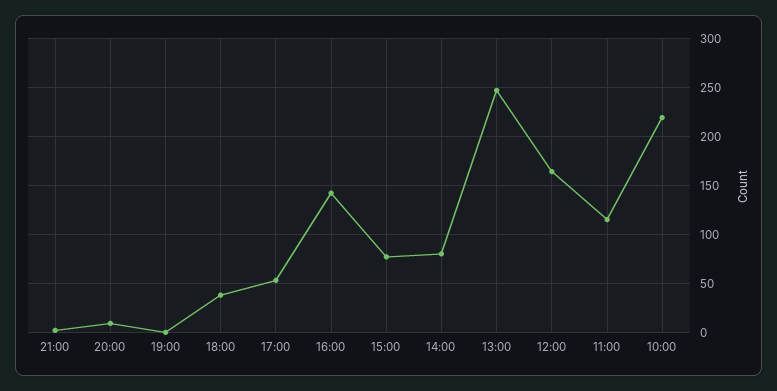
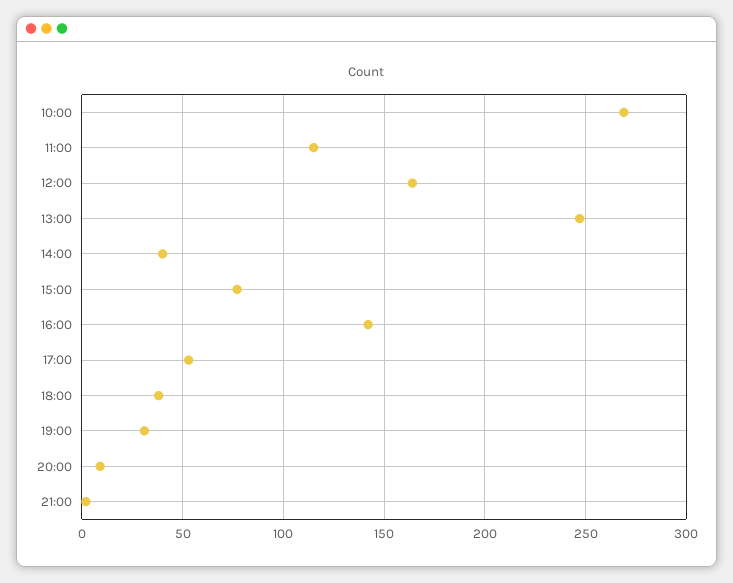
19:00: 0 -> 30
14:00: 80 -> 40
10:00: 220 -> 270

